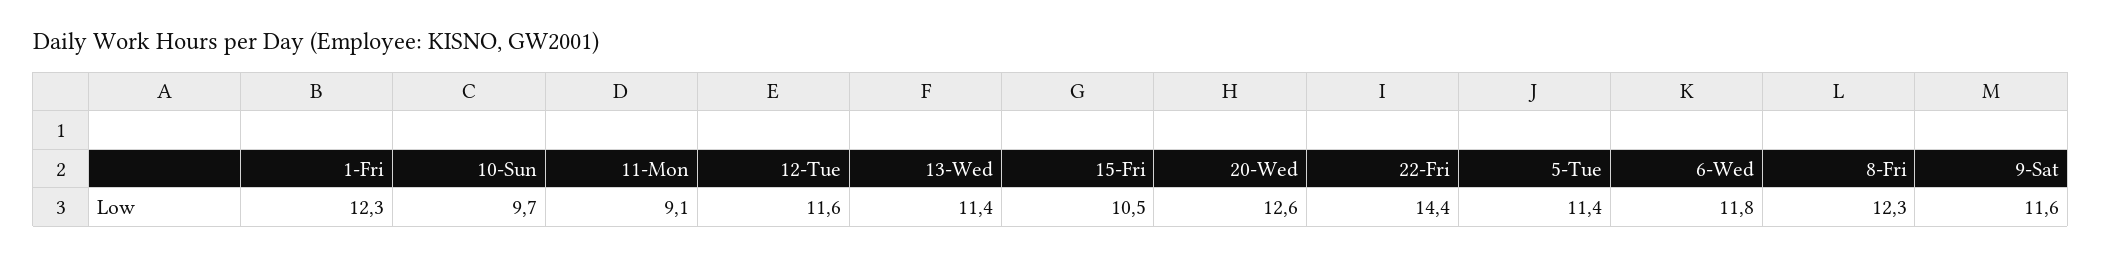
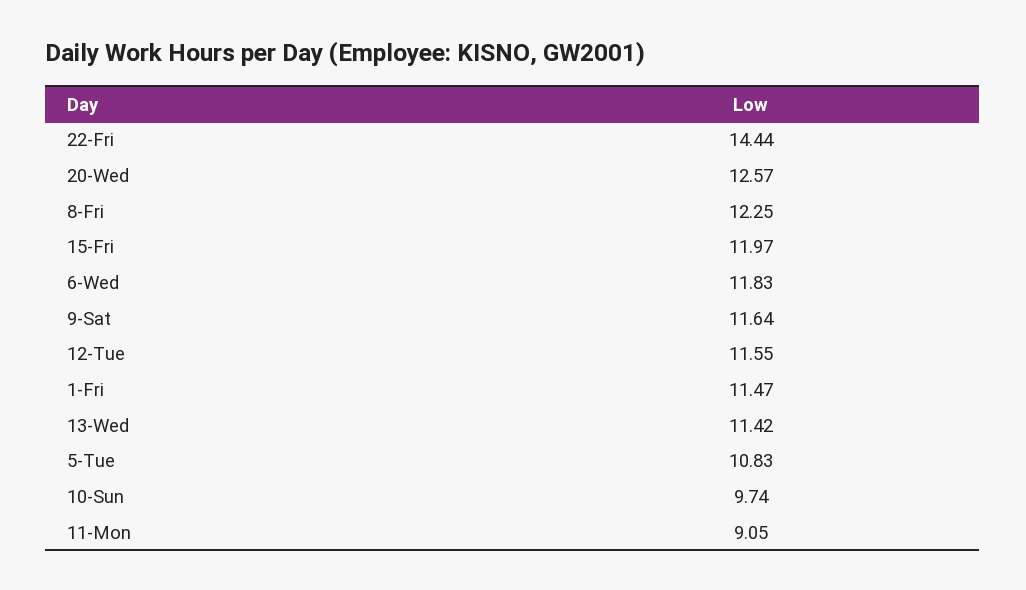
1-Fri: 12.3 -> 11.47
15-Fri: 10.5 -> 11.97
5-Tue: 11.4 -> 10.83

